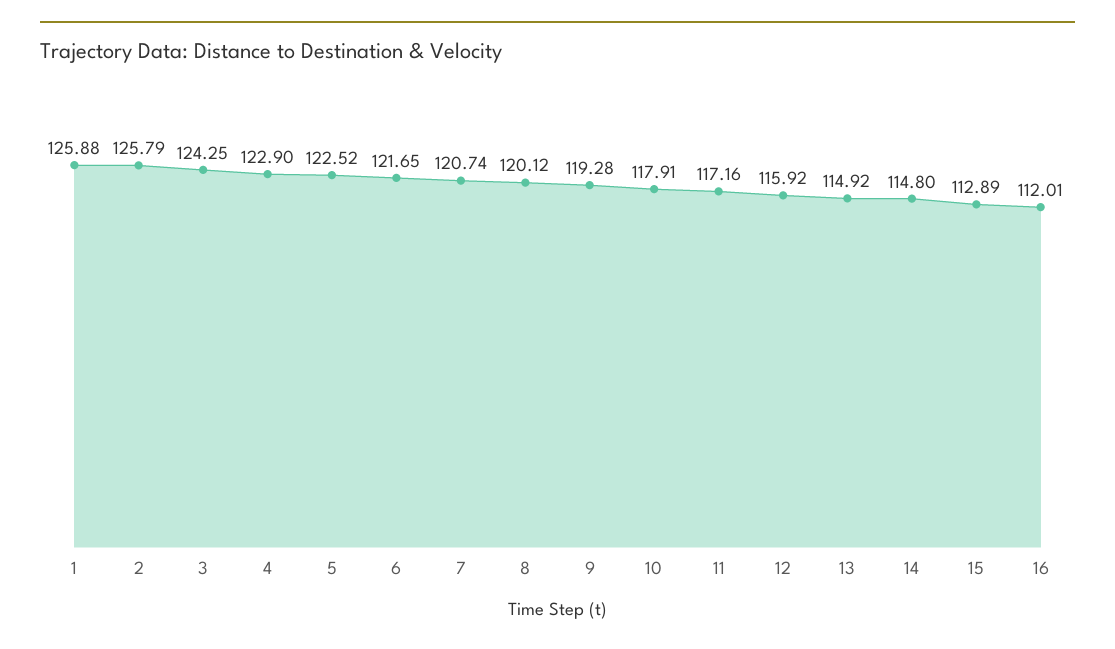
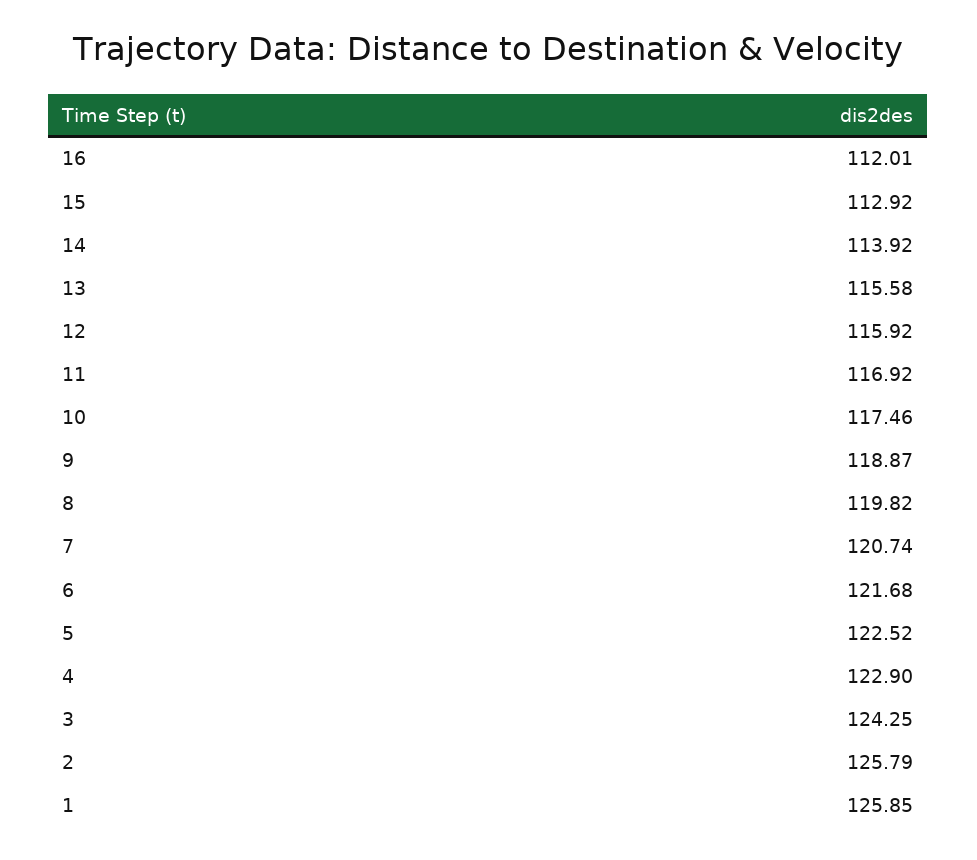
1: 125.88 -> 125.85
6: 121.65 -> 121.68
8: 120.12 -> 119.82
9: 119.28 -> 118.87
10: 117.91 -> 117.46
11: 117.16 -> 116.92
13: 114.92 -> 115.58
14: 114.8 -> 113.92
15: 112.89 -> 112.92

